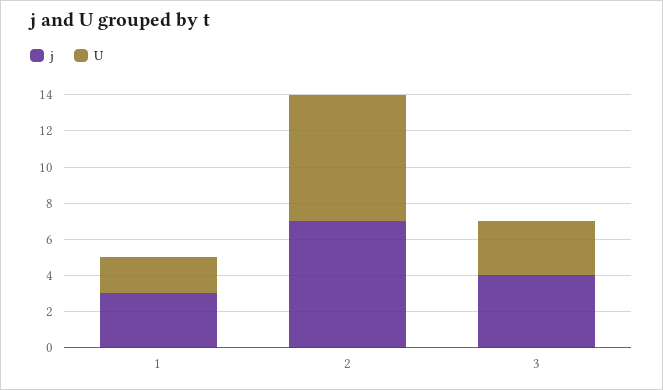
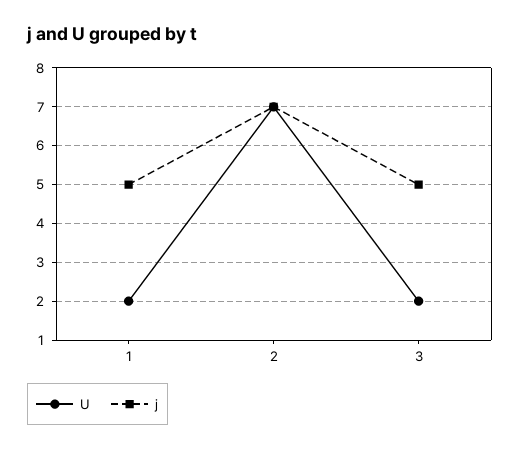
j, 1: 3 -> 5
j, 3: 4 -> 5
U, 3: 3 -> 2

